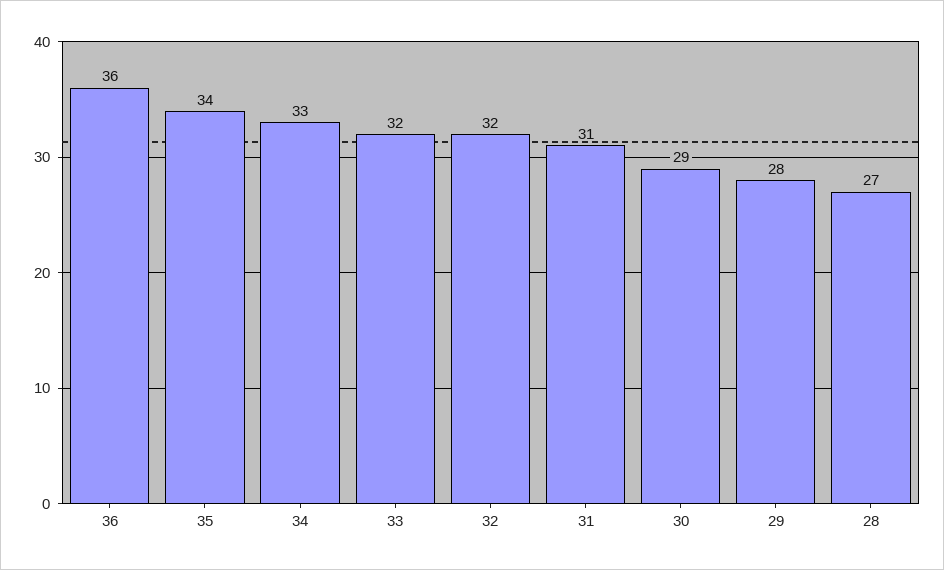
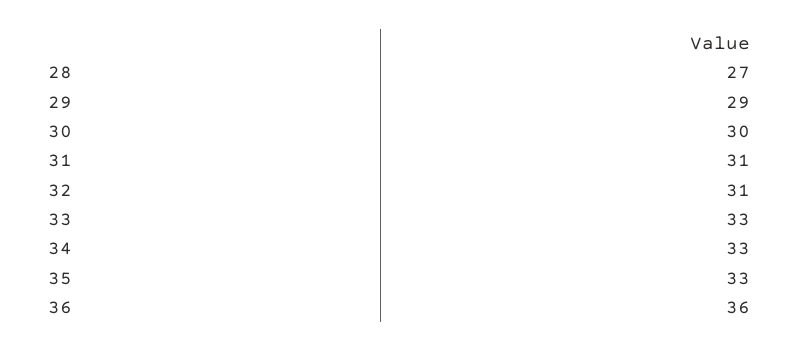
35: 34 -> 33
33: 32 -> 33
32: 32 -> 31
30: 29 -> 30
29: 28 -> 29

